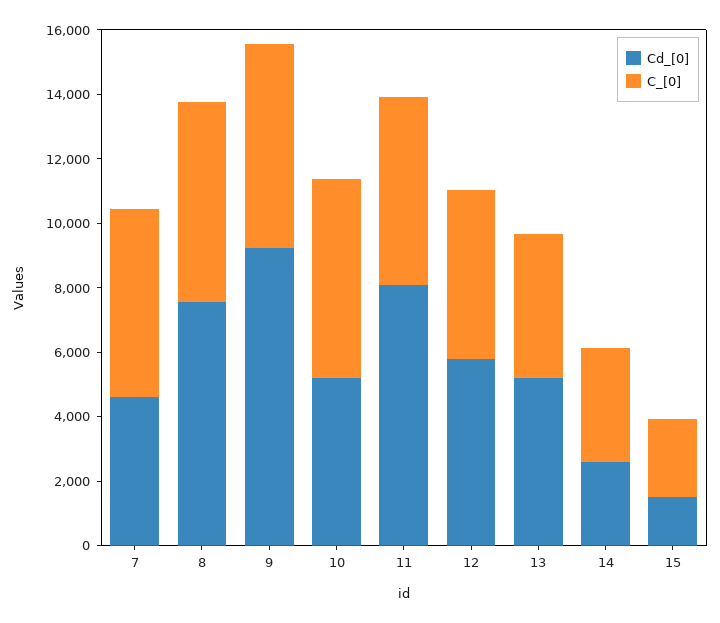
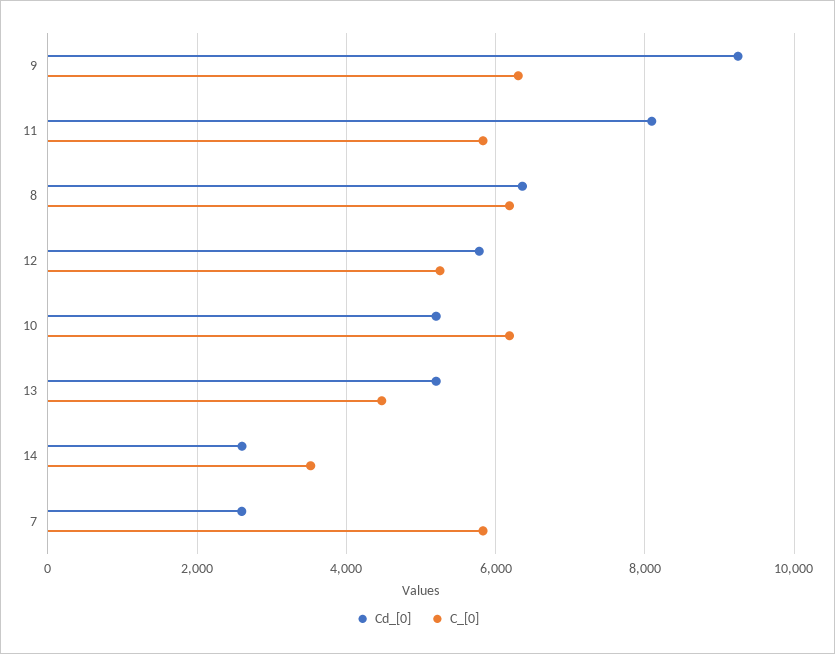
Cd_[0], 7: 4500 -> 2600
Cd_[0], 8: 7500 -> 6400
Cd_[0], 15: 1500 -> none
C_[0], 15: 2500 -> none

